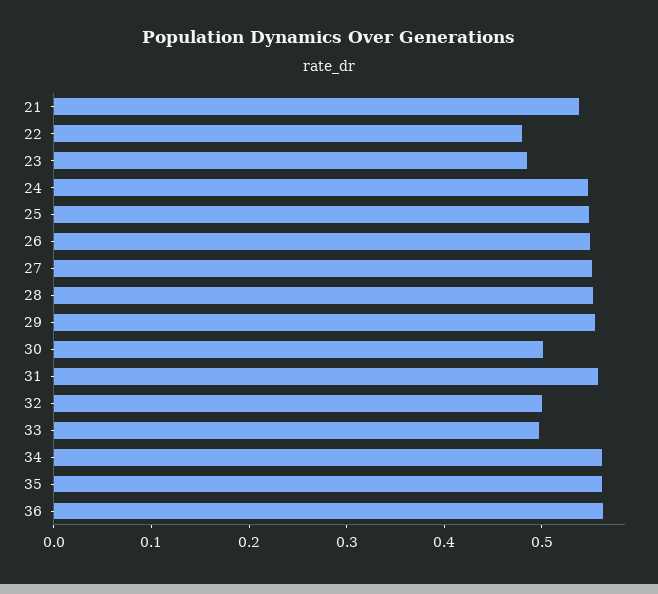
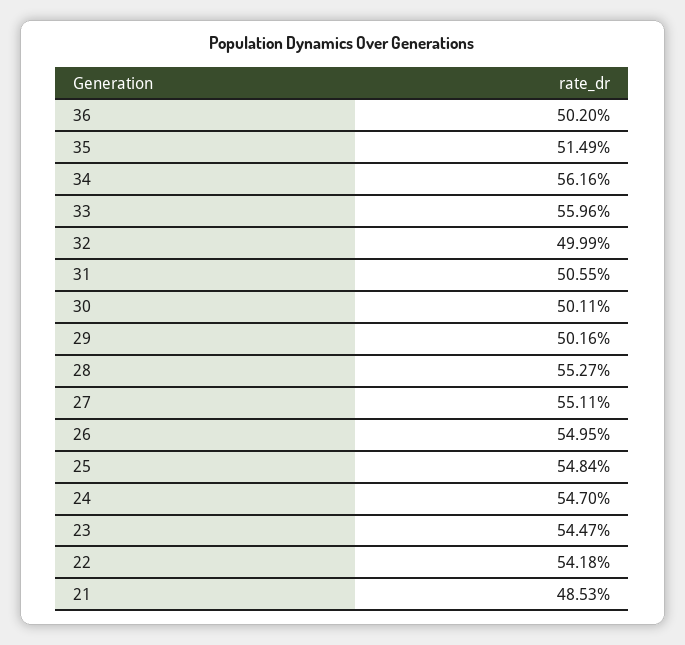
21: 0.54 -> 0.4853
22: 0.48 -> 0.5418
23: 0.48 -> 0.5447
29: 0.56 -> 0.5016
31: 0.56 -> 0.5055
33: 0.5 -> 0.5596
35: 0.56 -> 0.5149
36: 0.56 -> 0.502

